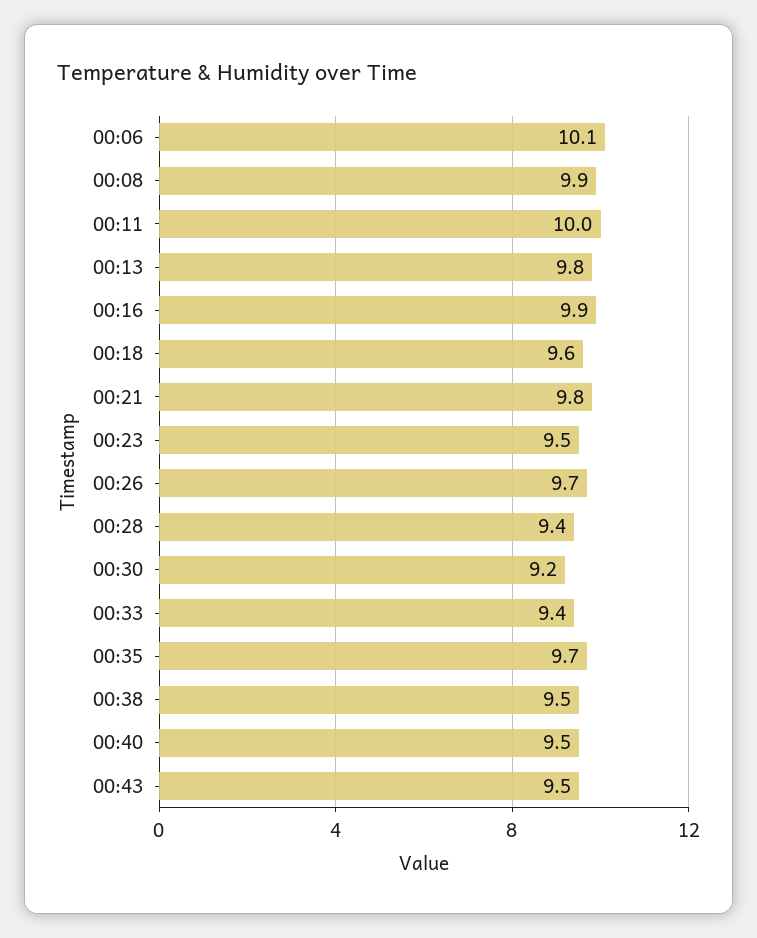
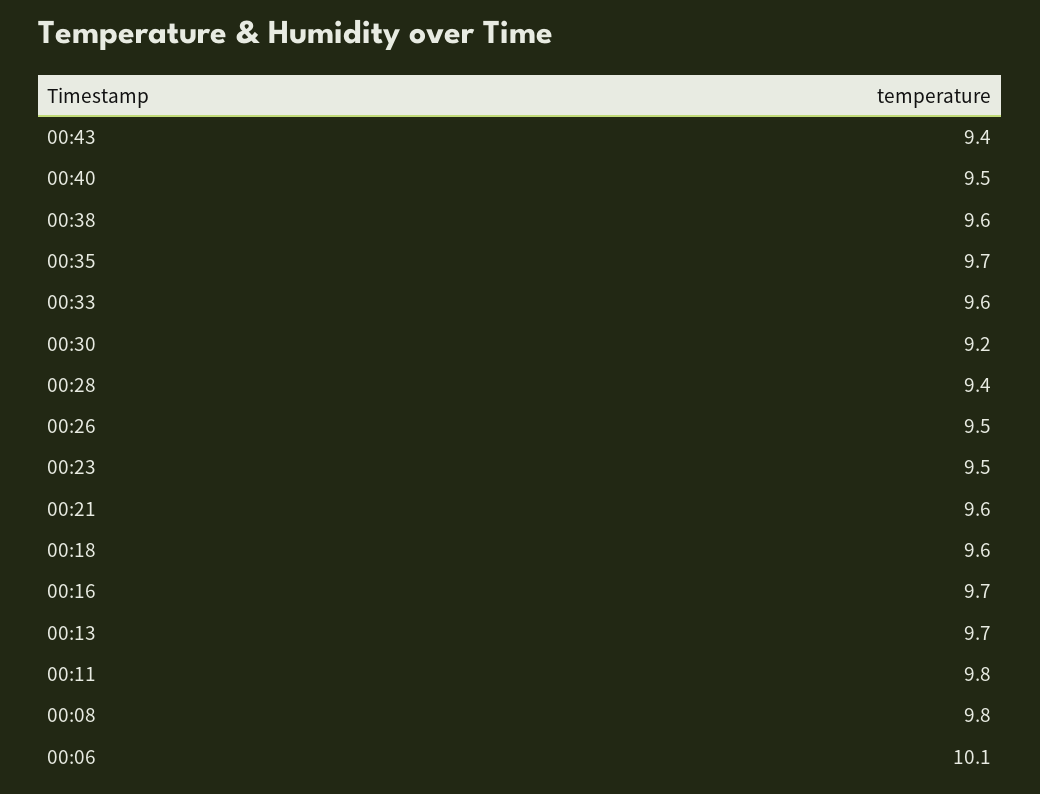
00:08: 9.9 -> 9.8
00:11: 10 -> 9.8
00:13: 9.8 -> 9.7
00:16: 9.9 -> 9.7
00:21: 9.8 -> 9.6
00:26: 9.7 -> 9.5
00:33: 9.4 -> 9.6
00:38: 9.5 -> 9.6
00:43: 9.5 -> 9.4

